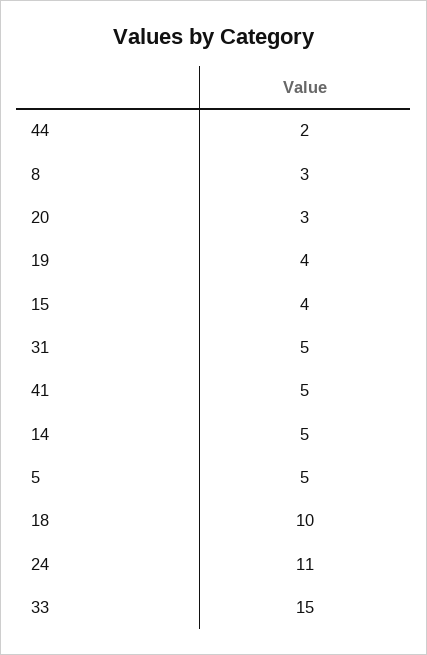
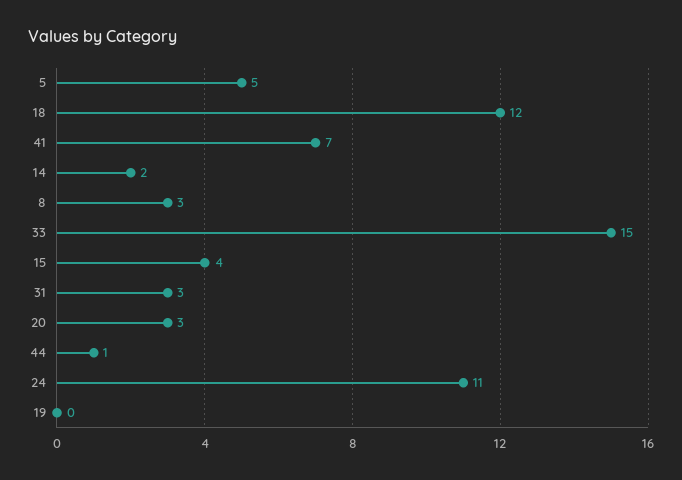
44: 2 -> 1
19: 4 -> 0
31: 5 -> 3
41: 5 -> 7
14: 5 -> 2
18: 10 -> 12

